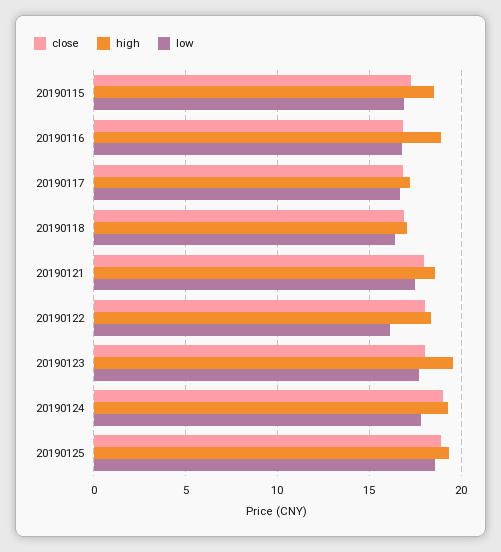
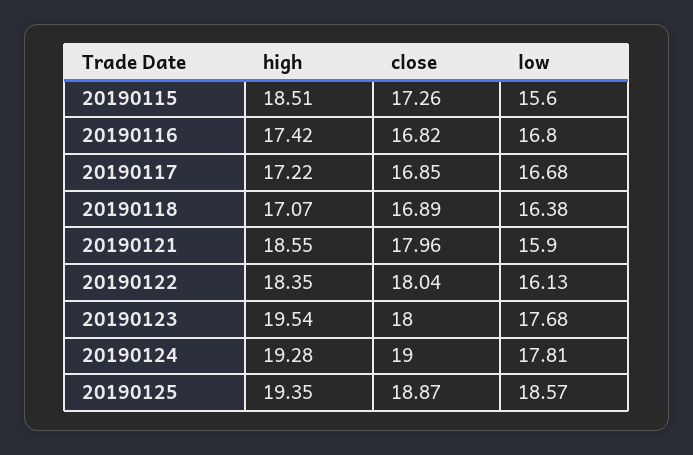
low, 20190115: 17 -> 15.6
high, 20190116: 19 -> 17.42
low, 20190121: 17.5 -> 15.9

